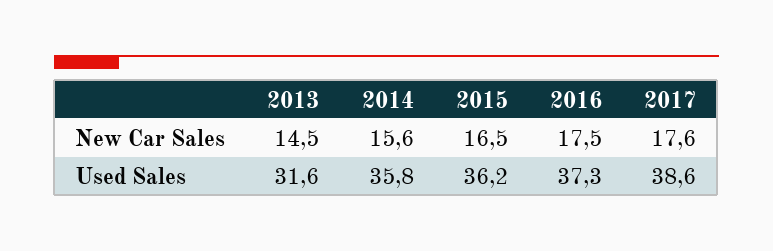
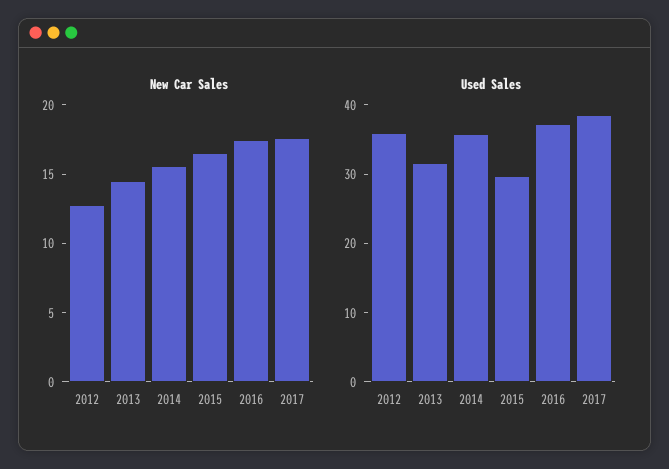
Used Sales, 2015: 36.2 -> 30
New Car Sales, 2012: none -> 13
Used Sales, 2012: none -> 36

